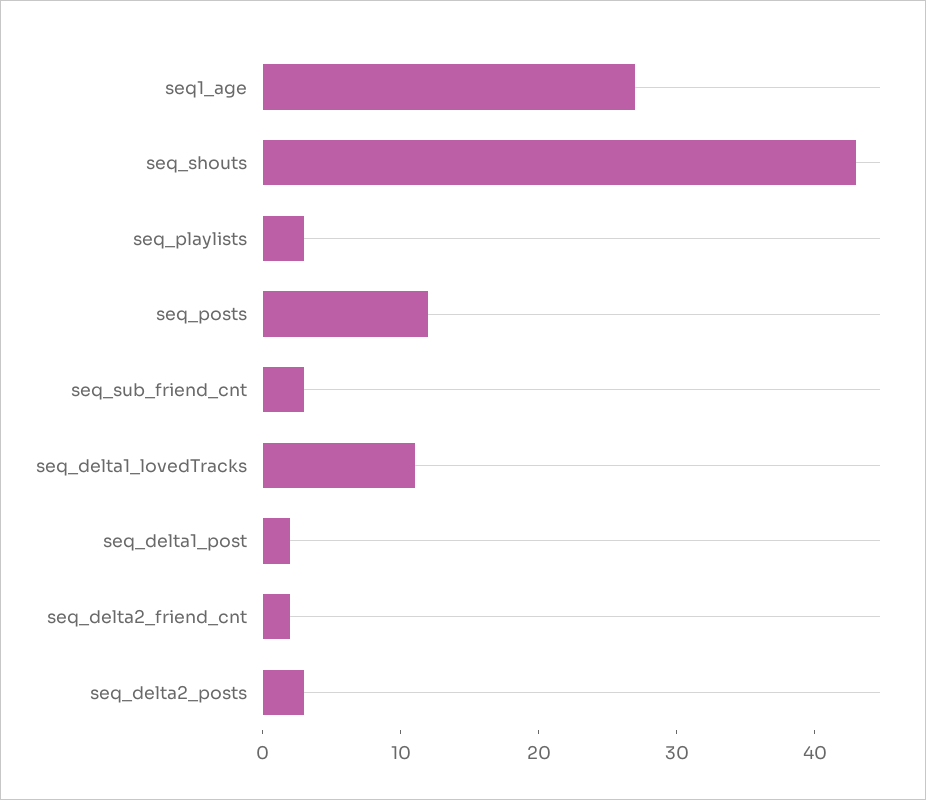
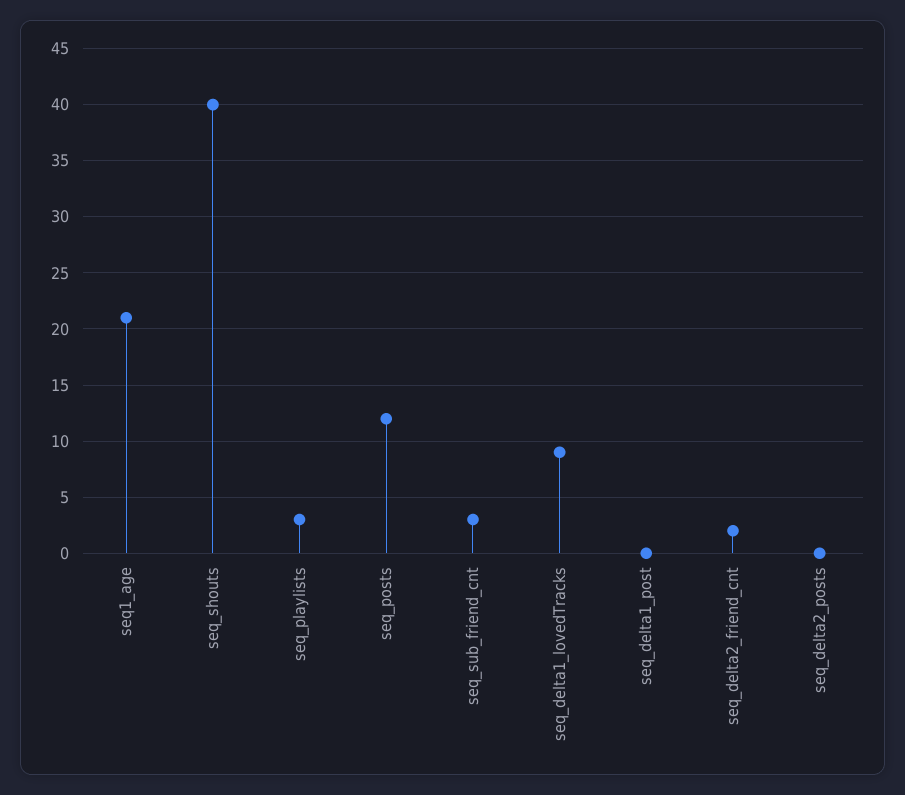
seq1_age: 27 -> 21
seq_shouts: 43 -> 40
seq_delta1_lovedTracks: 11 -> 9
seq_delta1_post: 2 -> 0
seq_delta2_posts: 3 -> 0

